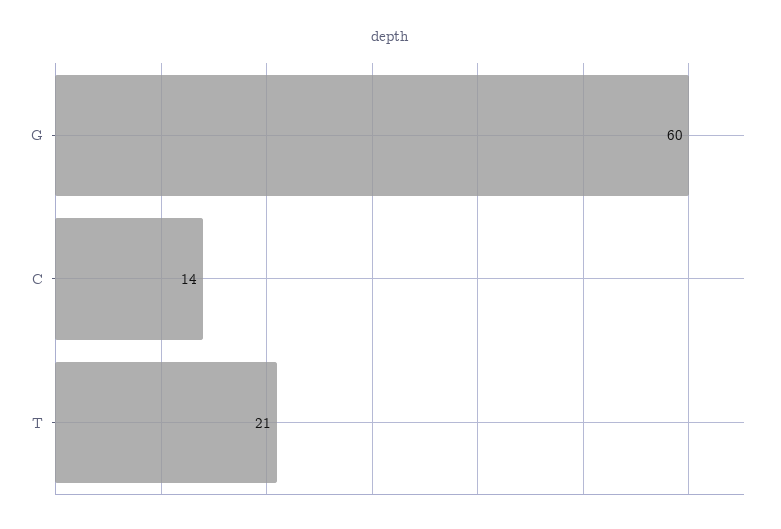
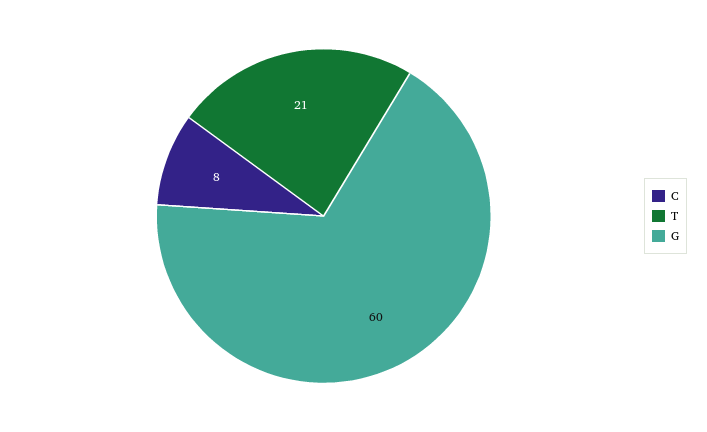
C: 14 -> 8

